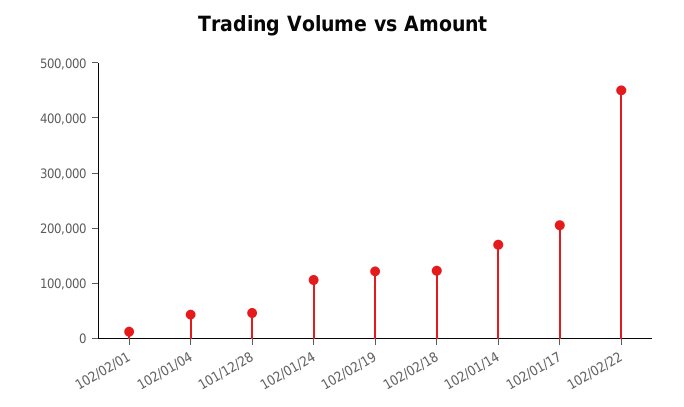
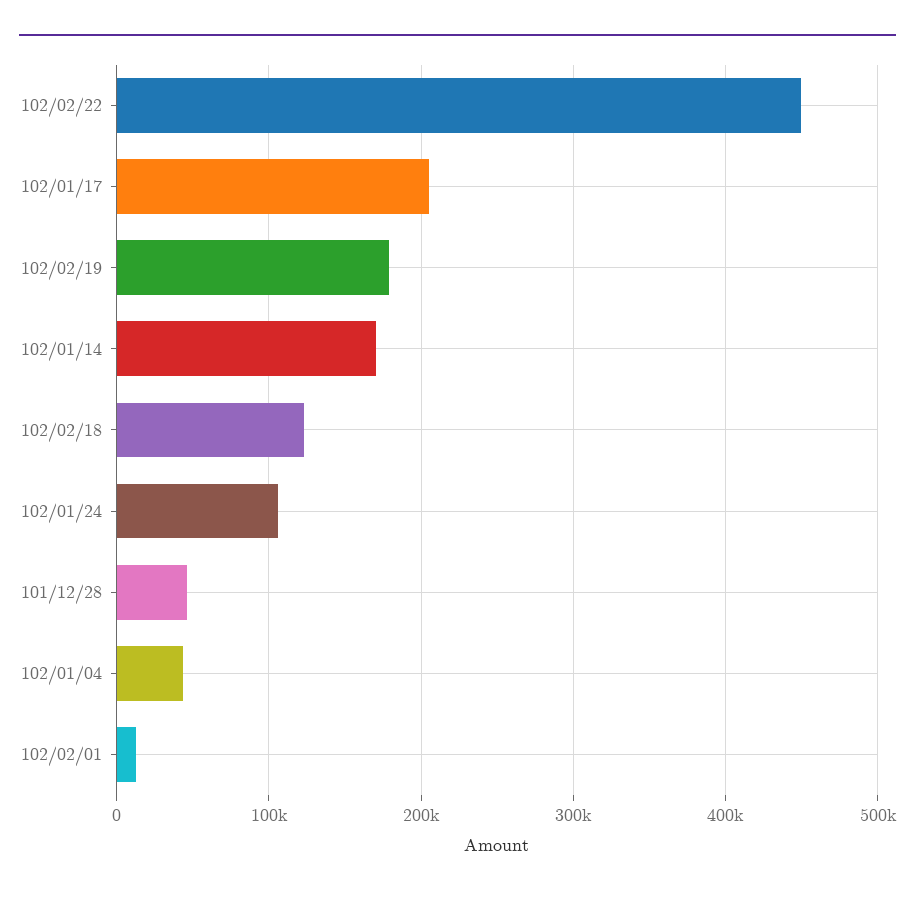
102/02/19: 120000 -> 180000

